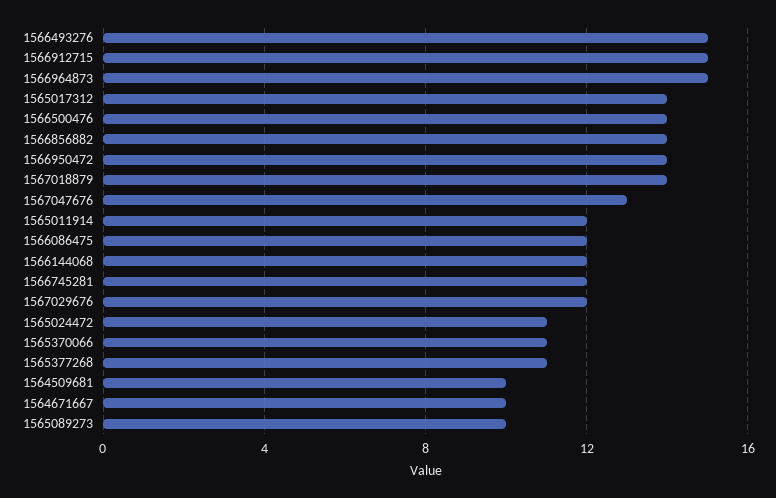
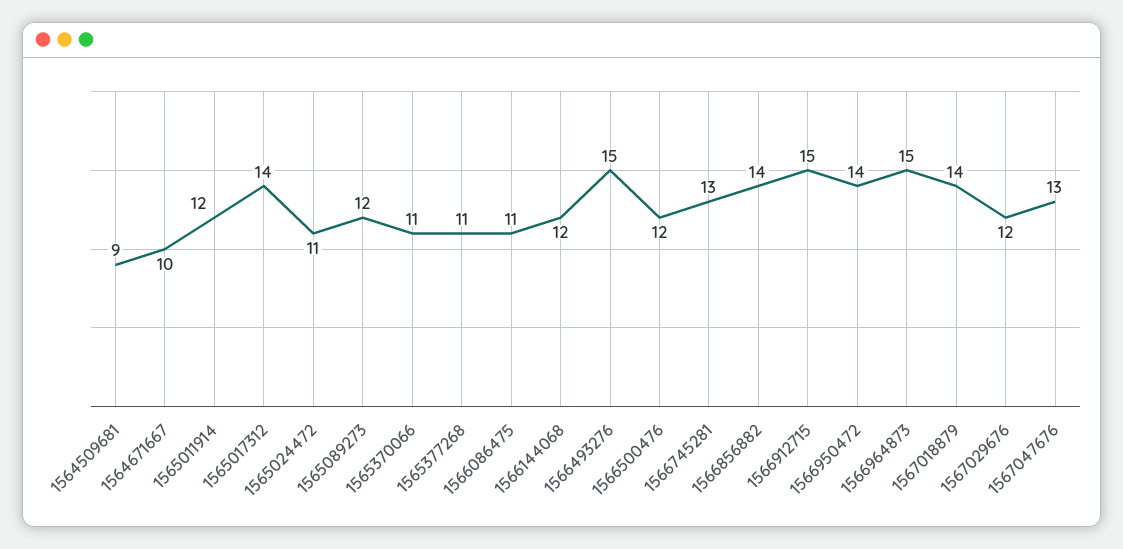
1566500476: 14 -> 12
1566086475: 12 -> 11
1566745281: 12 -> 13
1564509681: 10 -> 9
1565089273: 10 -> 12

